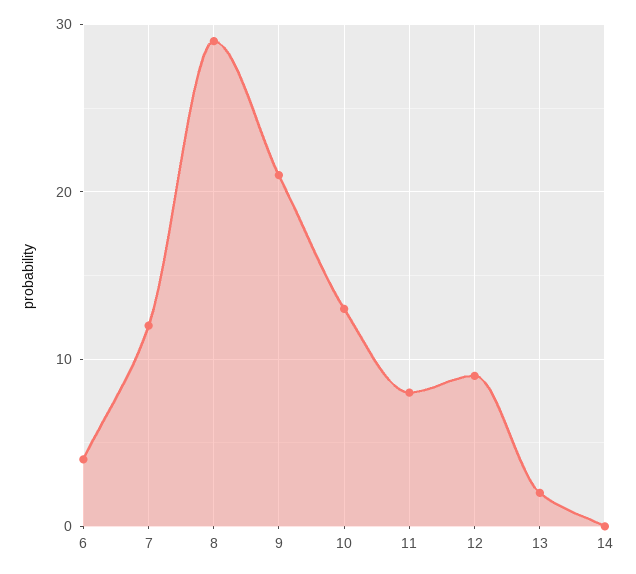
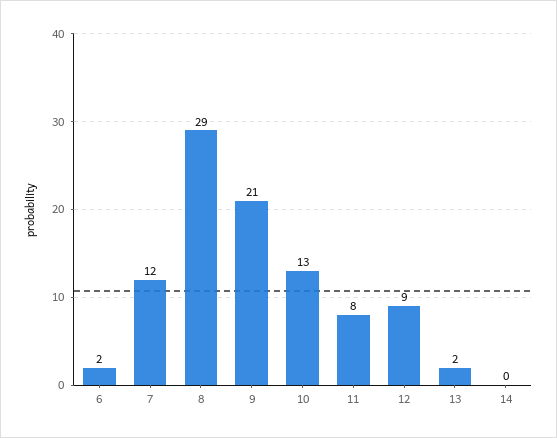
6: 4 -> 2

